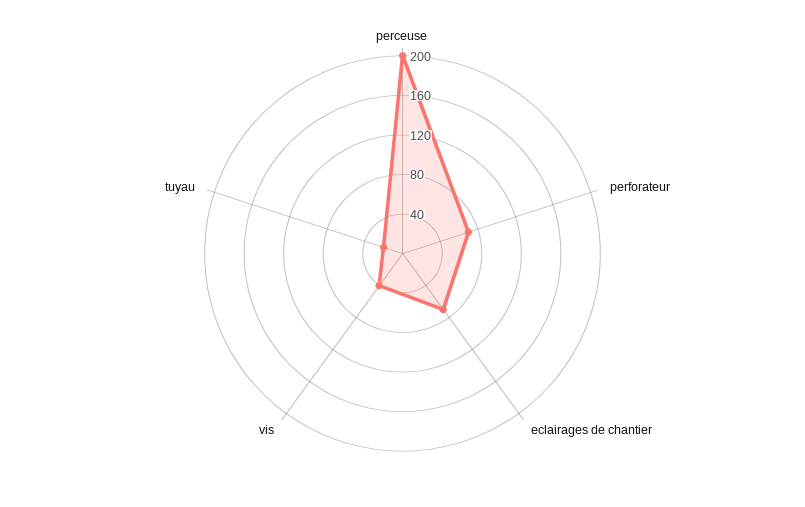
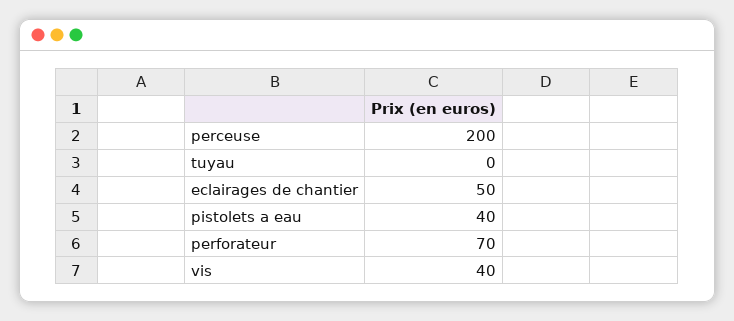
eclairages de chantier: 70 -> 50
tuyau: 20 -> 0
pistolets a eau: none -> 40

